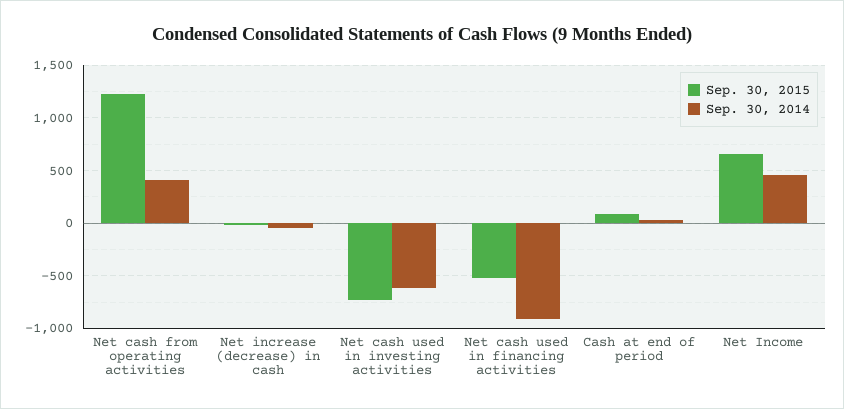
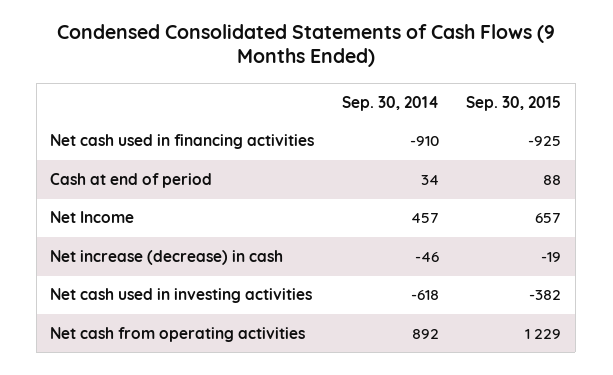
Sep. 30, 2014, Net cash from operating activities: 400 -> 892
Sep. 30, 2015, Net cash used in investing activities: -700 -> -382
Sep. 30, 2015, Net cash used in financing activities: -500 -> -925

